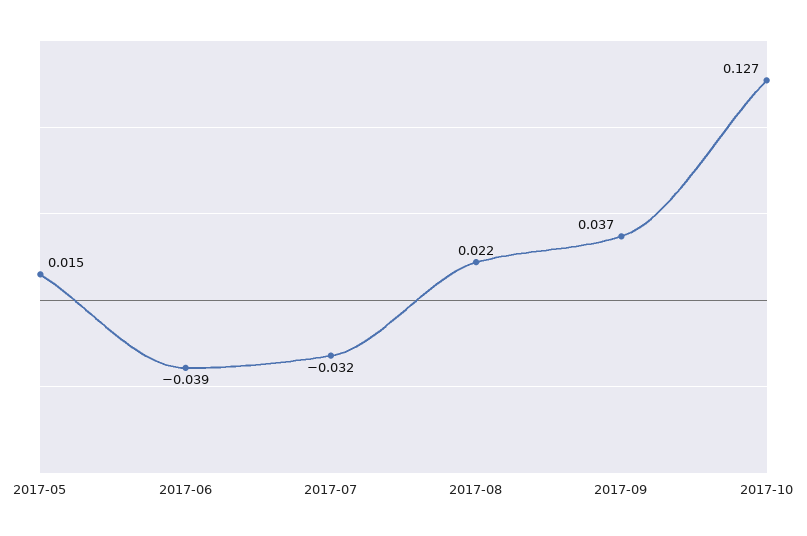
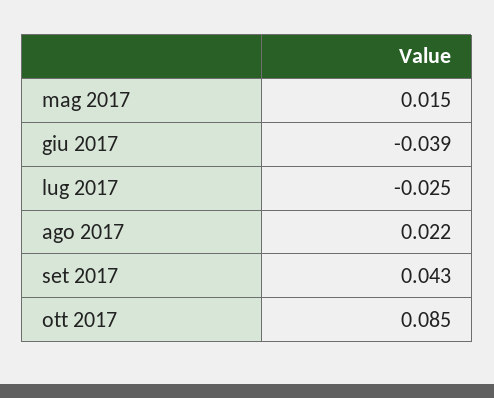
2017-07: -0.032 -> -0.025
2017-09: 0.037 -> 0.043
2017-10: 0.127 -> 0.085

